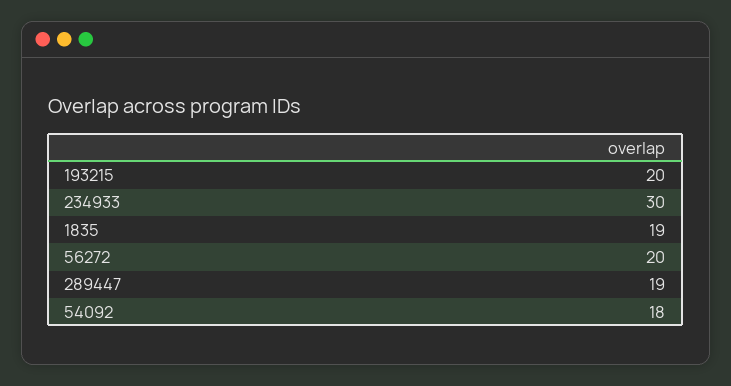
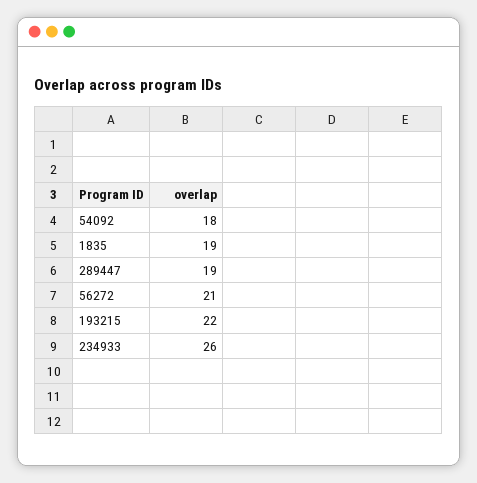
193215: 20 -> 22
234933: 30 -> 26
56272: 20 -> 21

